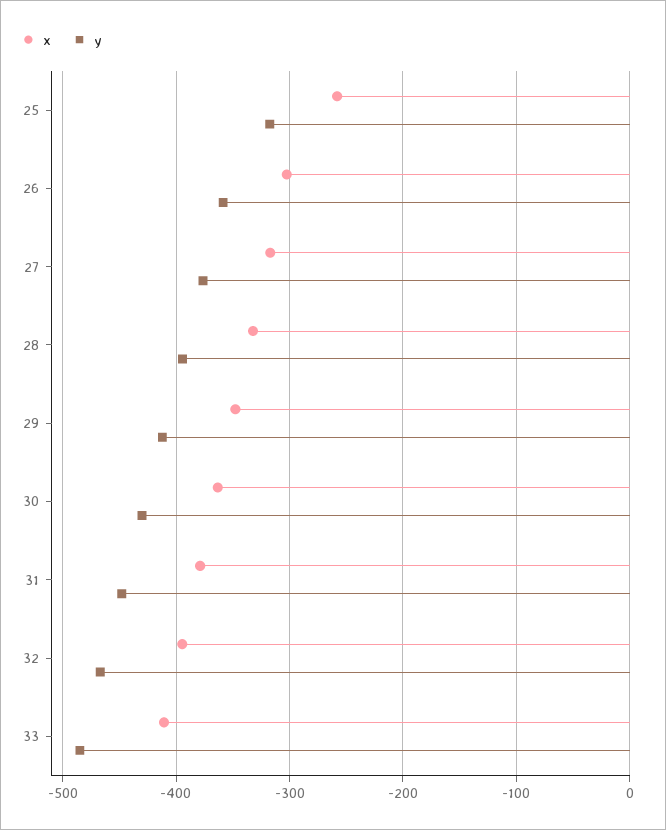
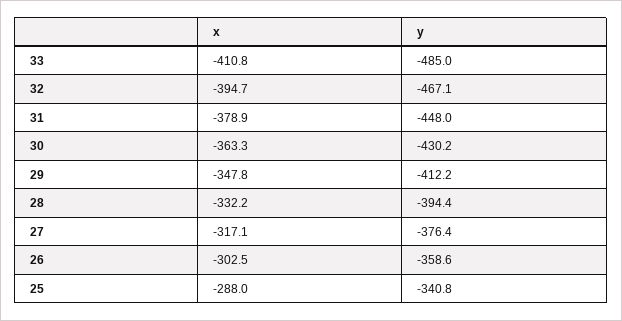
x, 25: -260 -> -288
y, 25: -320 -> -340.8

